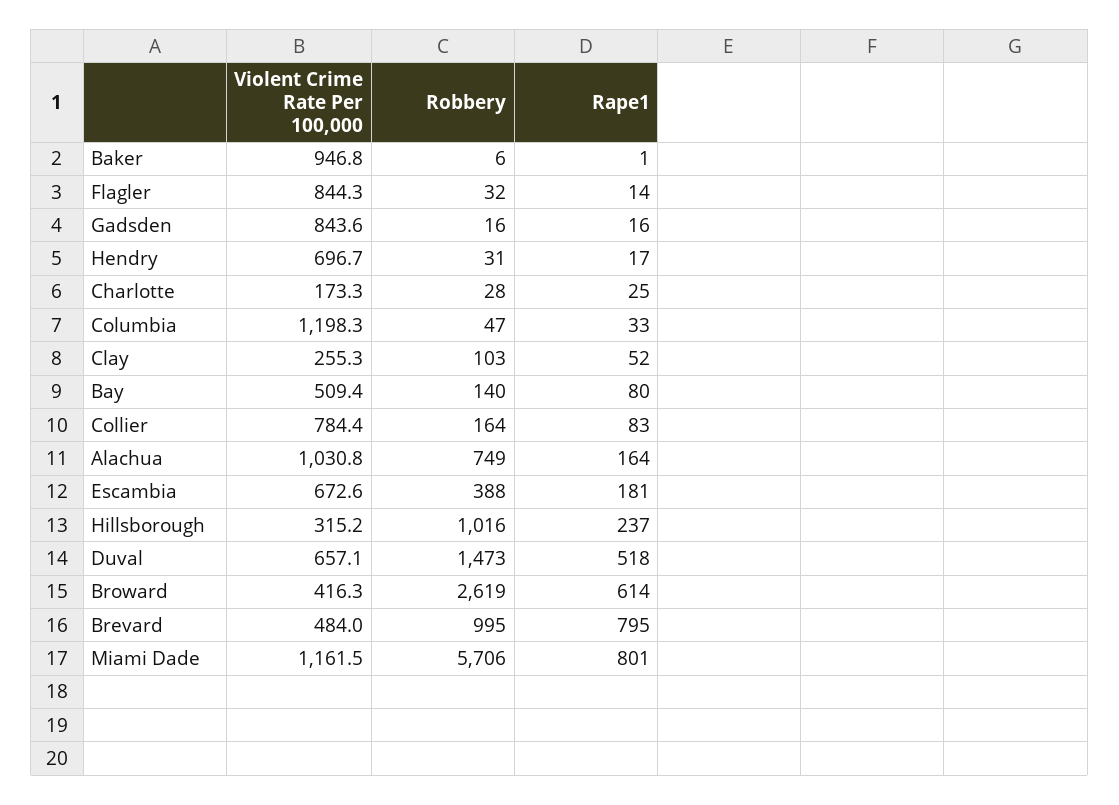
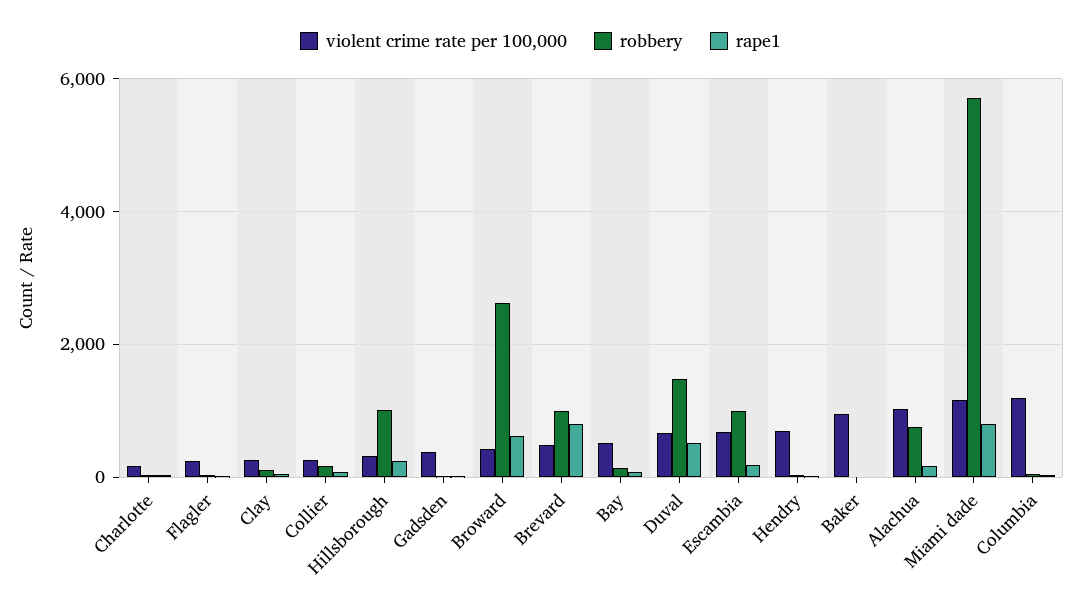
Violent Crime Rate Per 100,000, Flagler: 844.3 -> 200
Violent Crime Rate Per 100,000, Gadsden: 843.6 -> 400
Violent Crime Rate Per 100,000, Collier: 784.4 -> 200
Robbery, Escambia: 388 -> 1000

